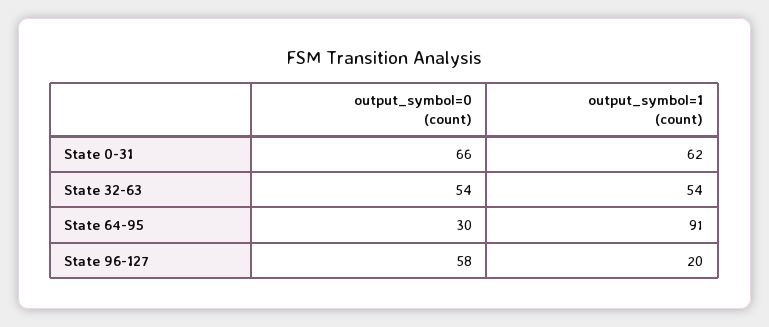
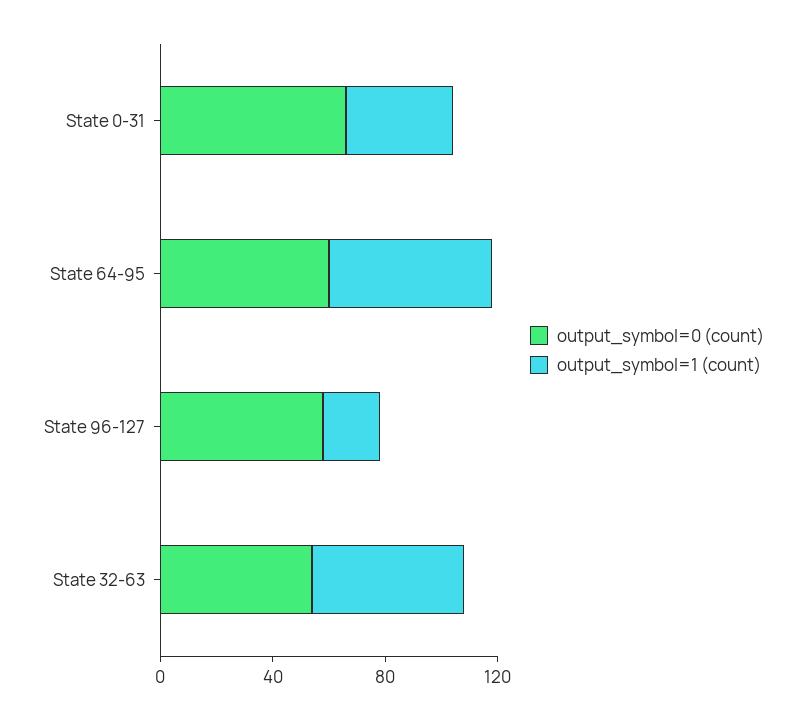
output_symbol=1 (count), State 0-31: 62 -> 40
output_symbol=0 (count), State 64-95: 30 -> 60
output_symbol=1 (count), State 64-95: 91 -> 60

